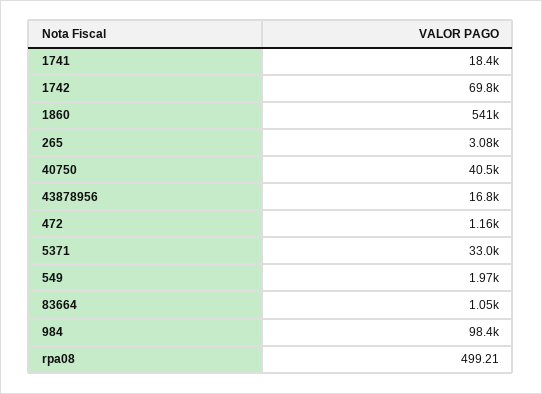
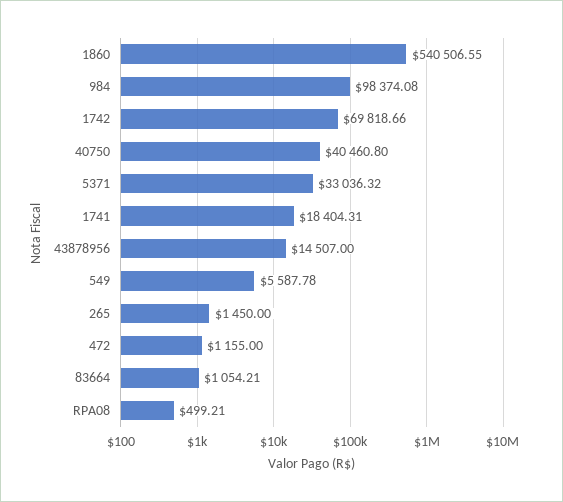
265: 3080 -> 1450
43878956: 16800 -> 14507
549: 1970 -> 5587.78

